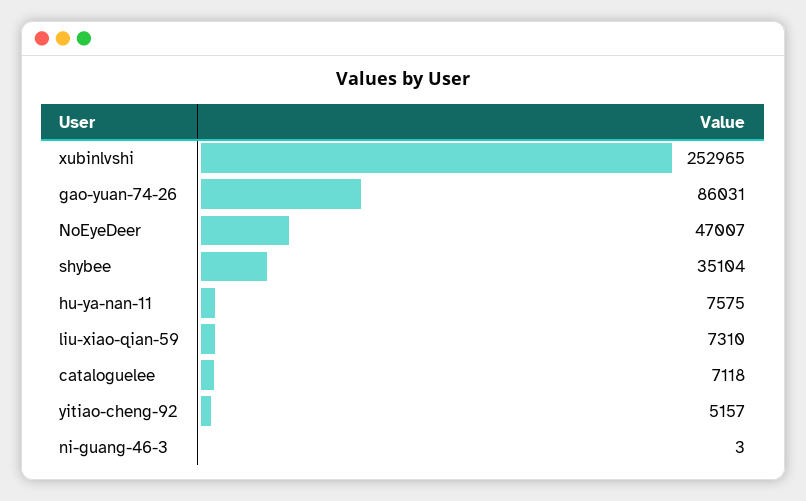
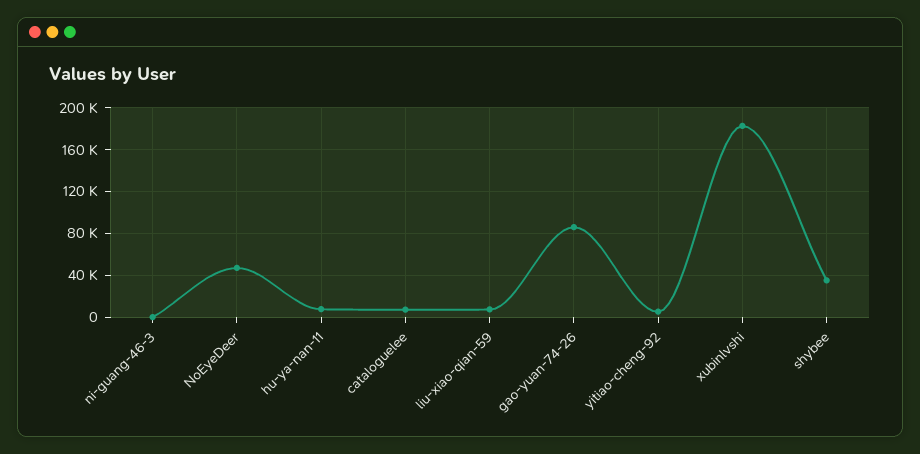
xubinlvshi: 252965 -> 180000

